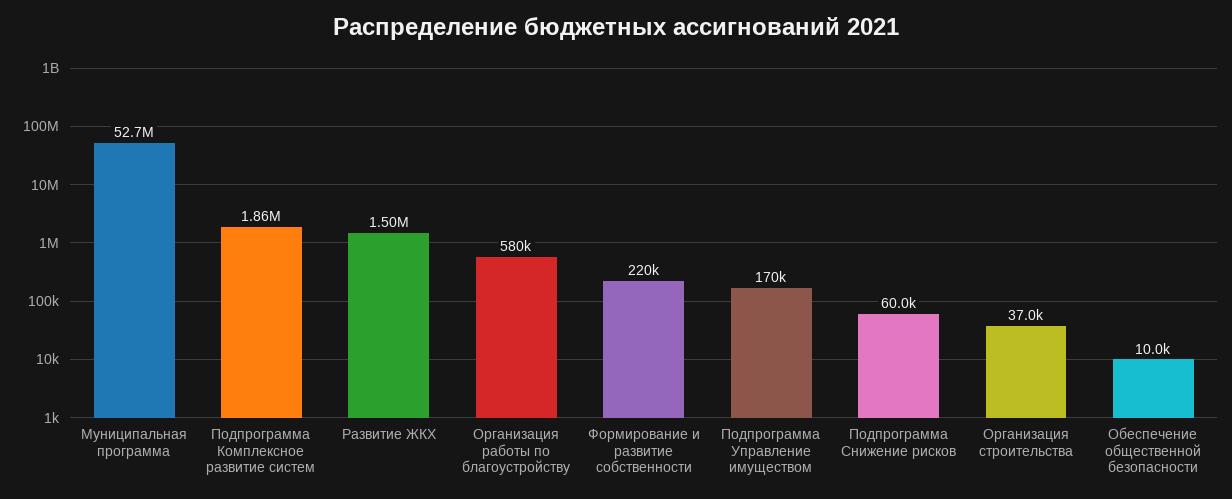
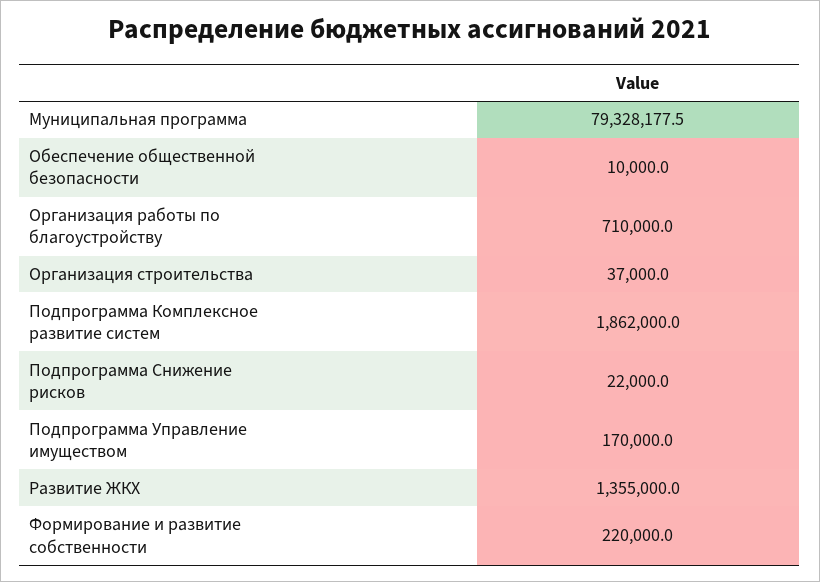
Муниципальная программа: 52700000 -> 79328177.5
Развитие ЖКХ: 1500000 -> 1355000
Организация работы по благоустройству: 580000 -> 710000
Подпрограмма Снижение рисков: 60000 -> 22000

